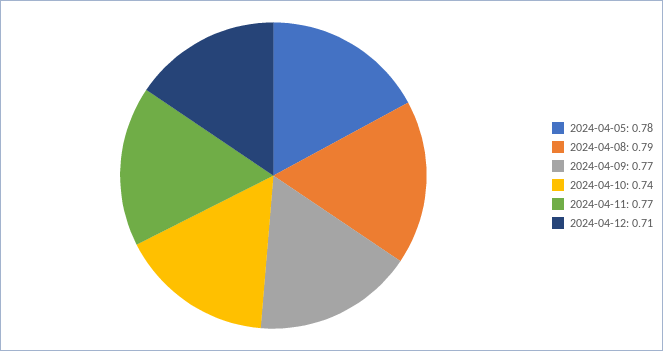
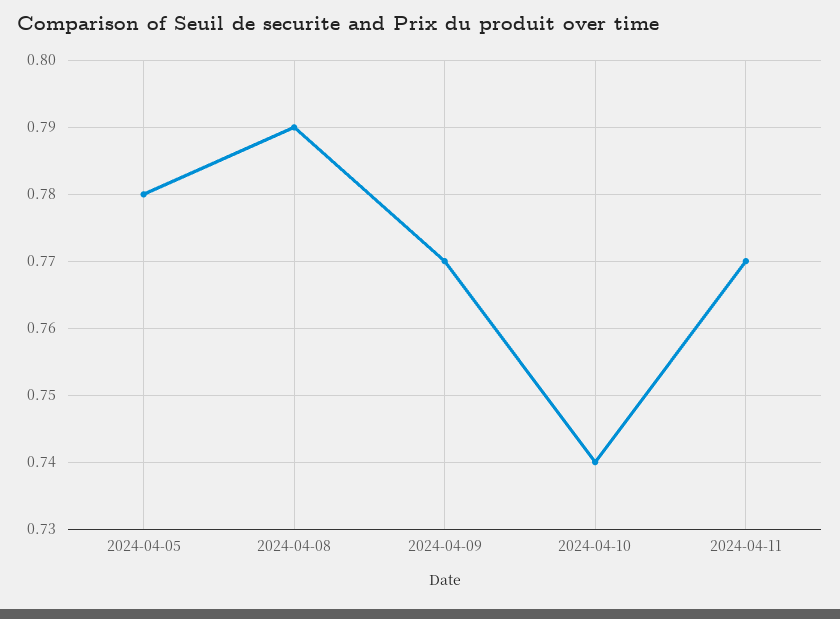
2024-04-12: 0.71 -> none

